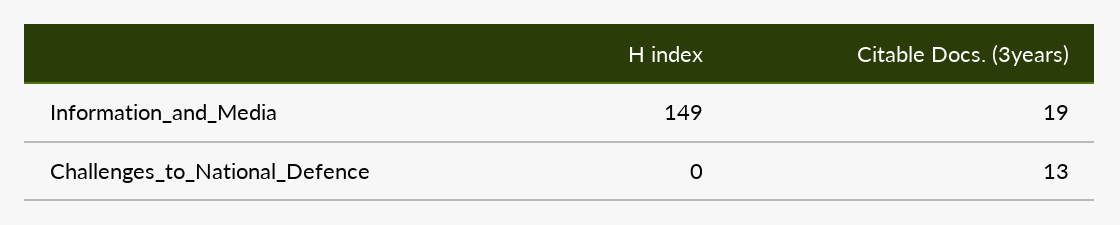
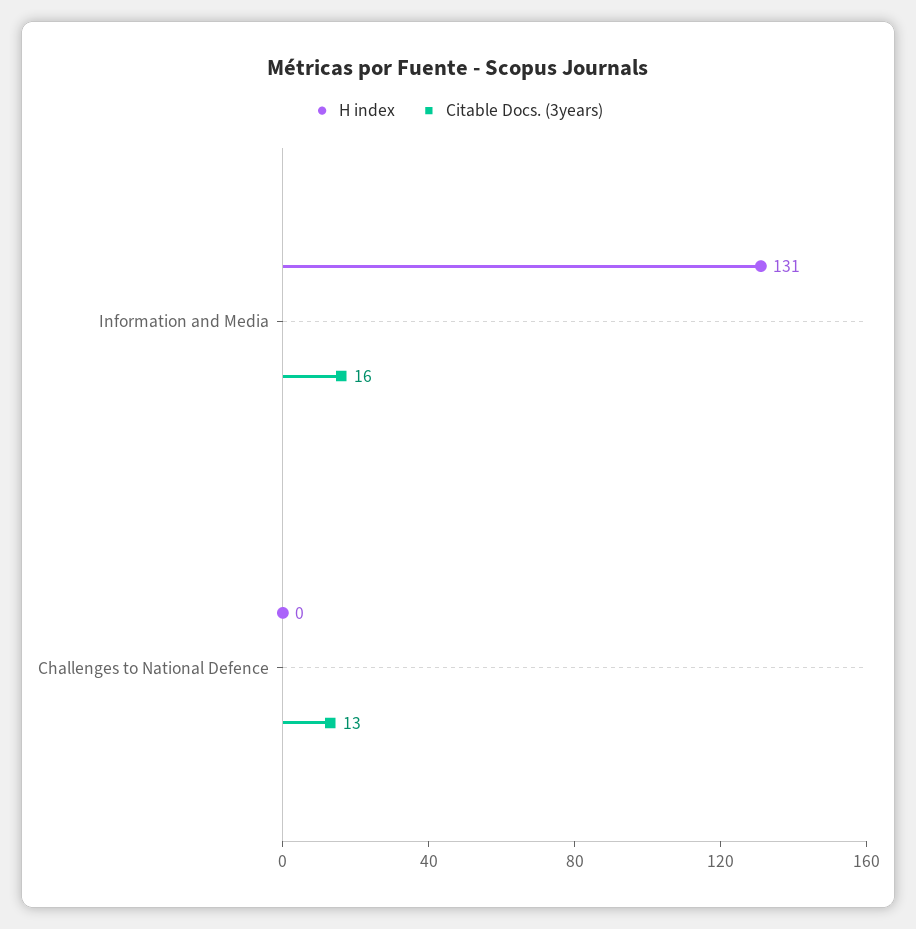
H index, Information_and_Media: 149 -> 131
Citable Docs. (3years), Information_and_Media: 19 -> 16

